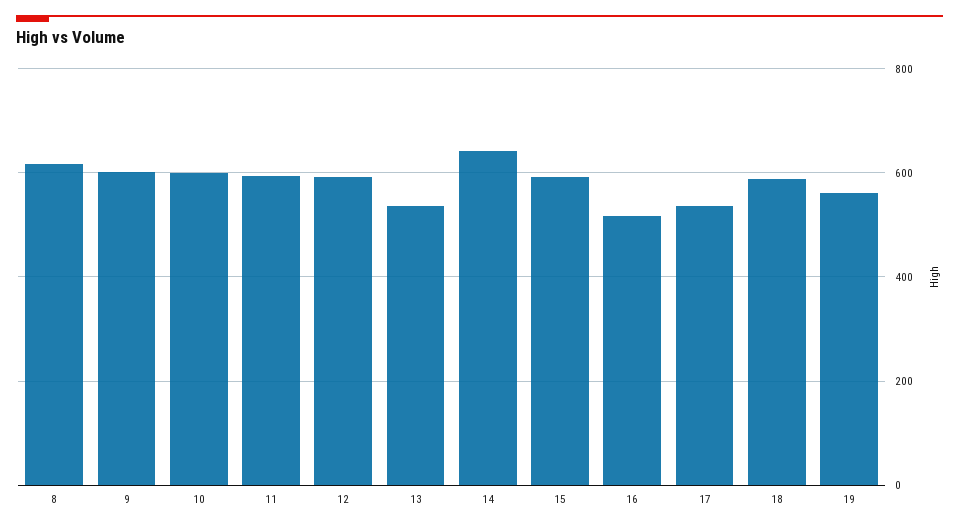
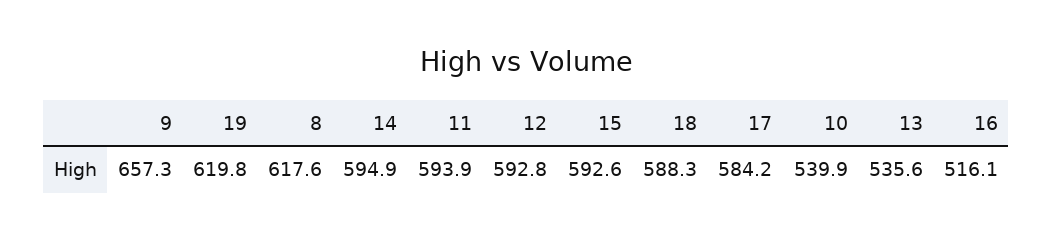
9: 600 -> 657.3
10: 600 -> 539.9
14: 640 -> 594.9
17: 540 -> 584.2
19: 560 -> 619.8

